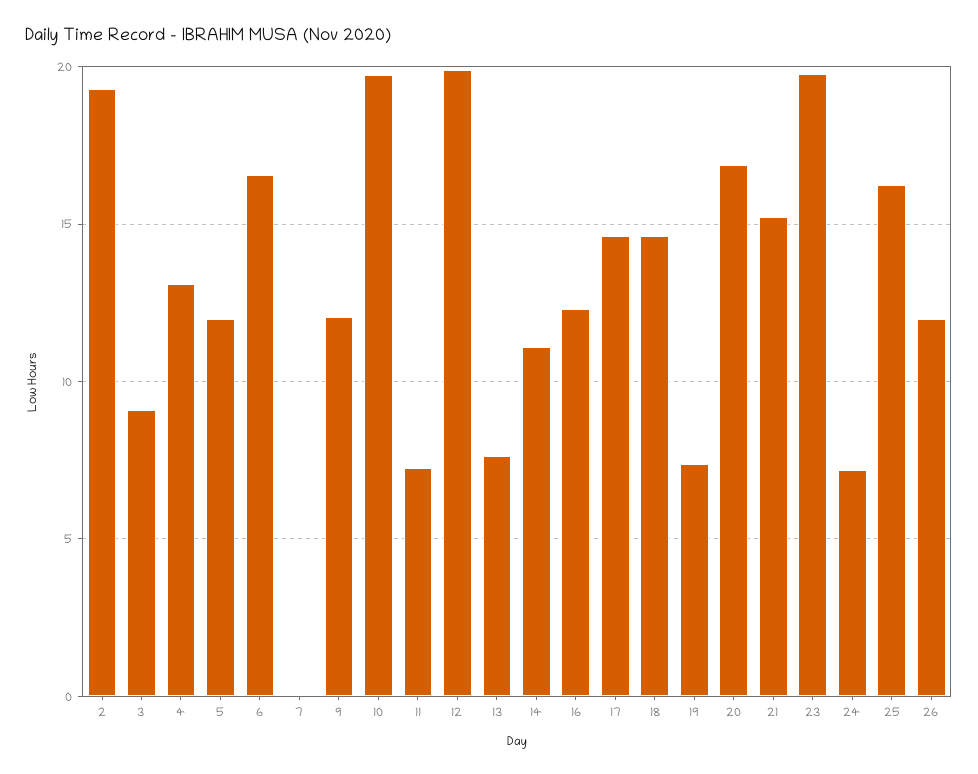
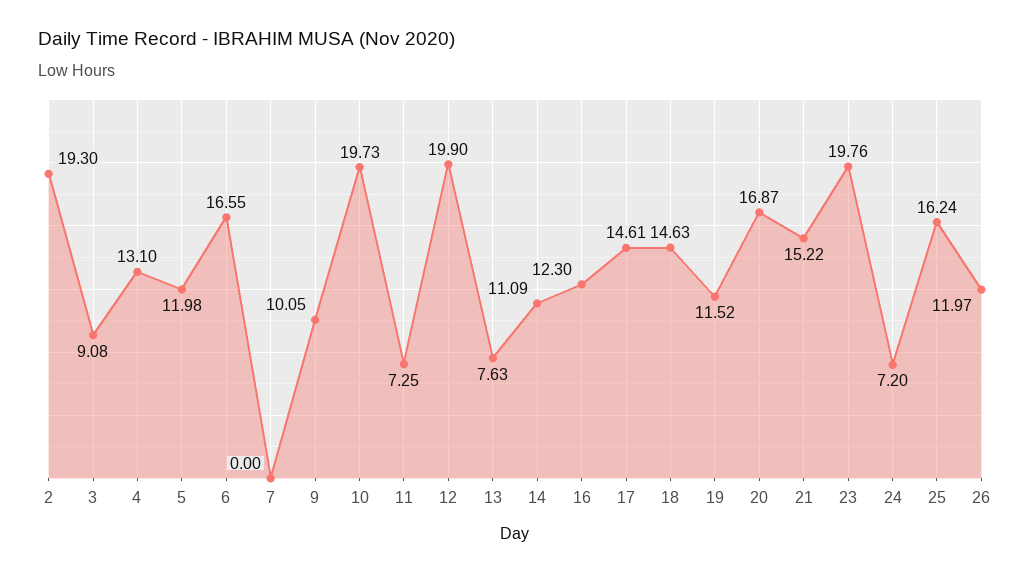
9: 12 -> 10.05
19: 7.5 -> 11.52

